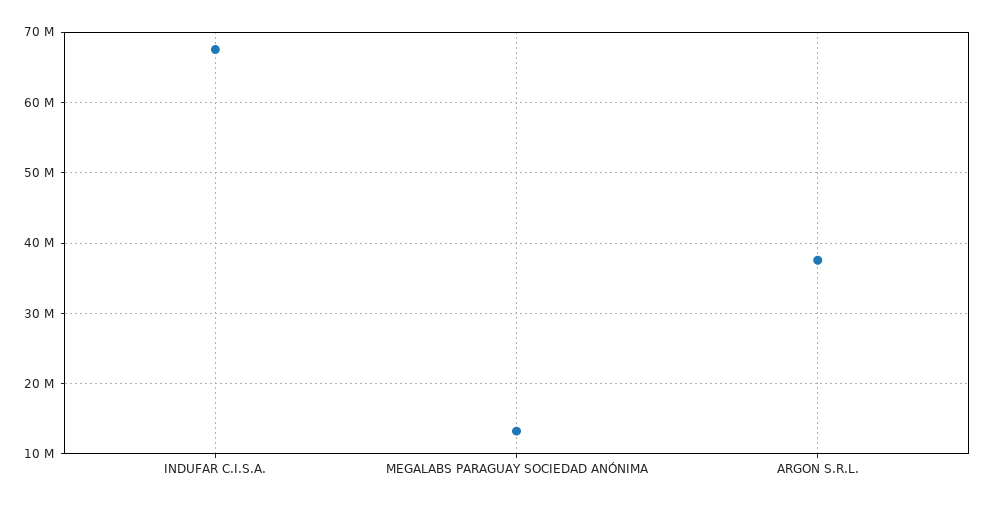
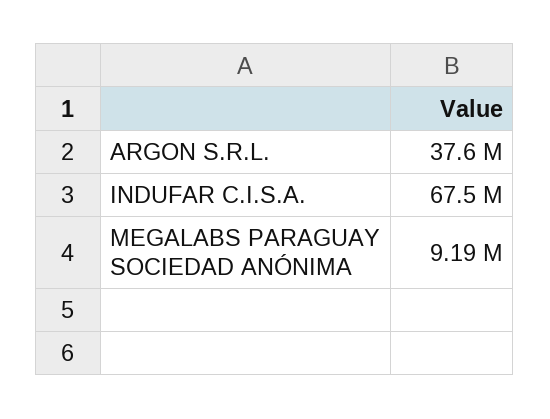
MEGALABS PARAGUAY SOCIEDAD ANÓNIMA: 13000000 -> 9190000

